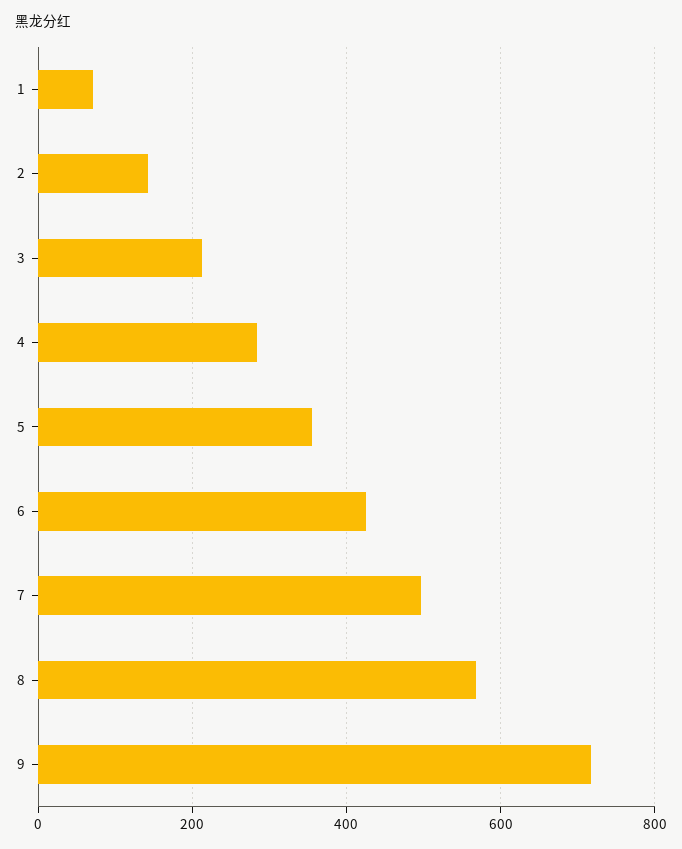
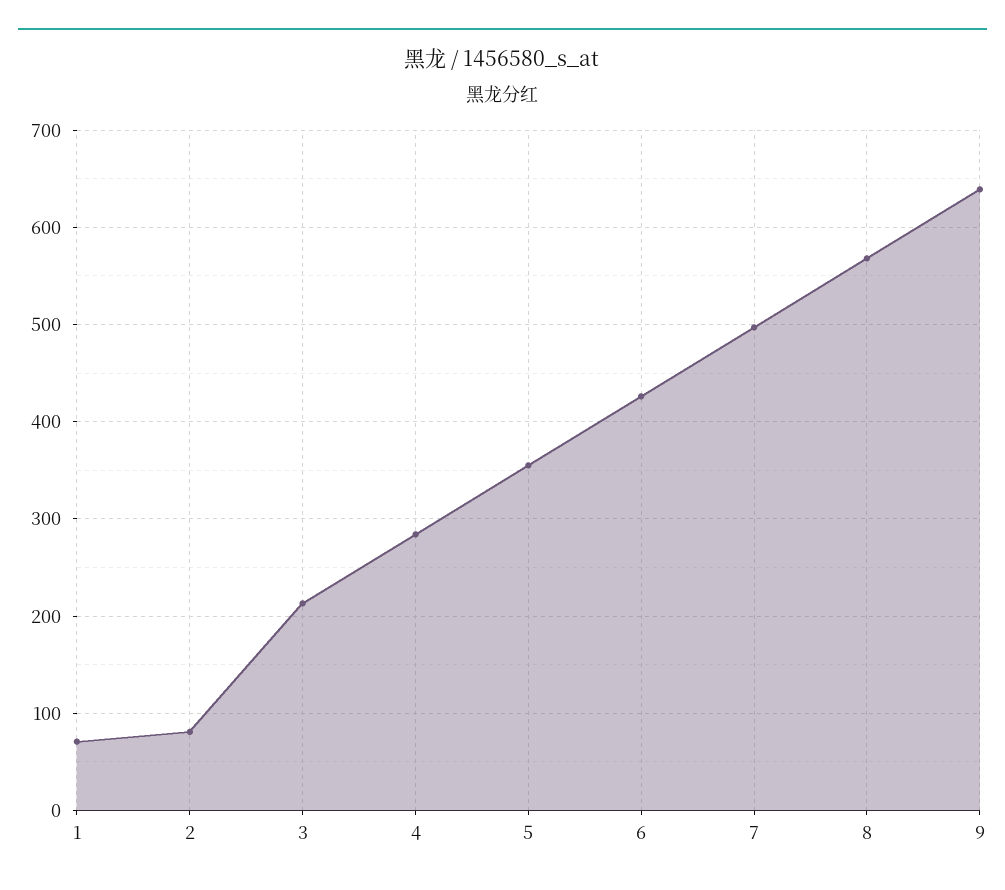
2: 140 -> 80
9: 720 -> 640

